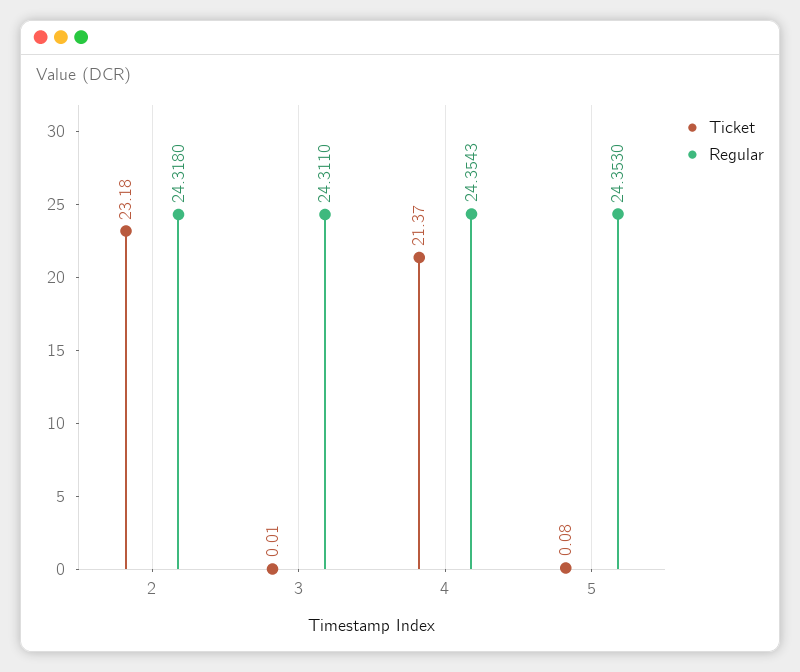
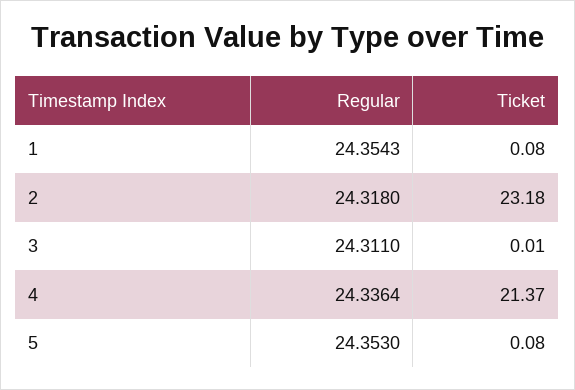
Regular, 4: 24.3543 -> 24.3364
Regular, 1: none -> 24.3543
Ticket, 1: none -> 0.08

